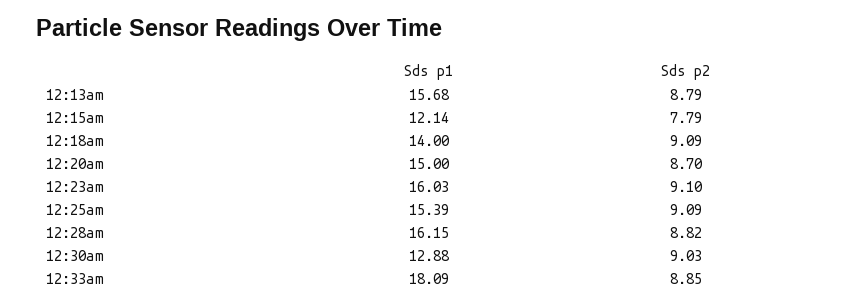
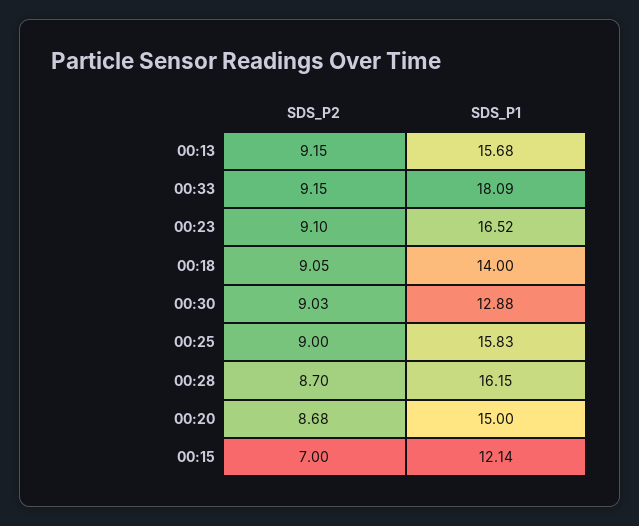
Sds p2, 12:13am: 8.79 -> 9.15
Sds p2, 12:15am: 7.79 -> 7
Sds p2, 12:18am: 9.09 -> 9.05
Sds p2, 12:20am: 8.7 -> 8.68
Sds p1, 12:23am: 16.03 -> 16.52
Sds p1, 12:25am: 15.39 -> 15.83
Sds p2, 12:25am: 9.09 -> 9
Sds p2, 12:28am: 8.82 -> 8.7
Sds p2, 12:33am: 8.85 -> 9.15

